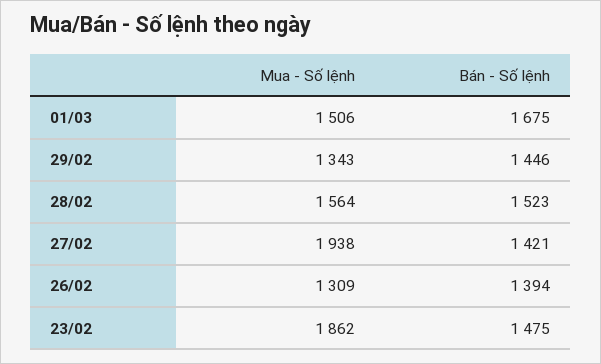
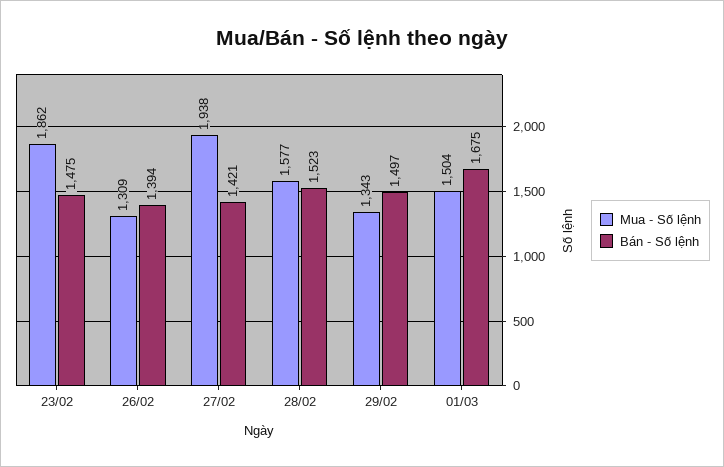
Mua - Số lệnh, 01/03: 1506 -> 1504
Bán - Số lệnh, 29/02: 1446 -> 1497
Mua - Số lệnh, 28/02: 1564 -> 1577

